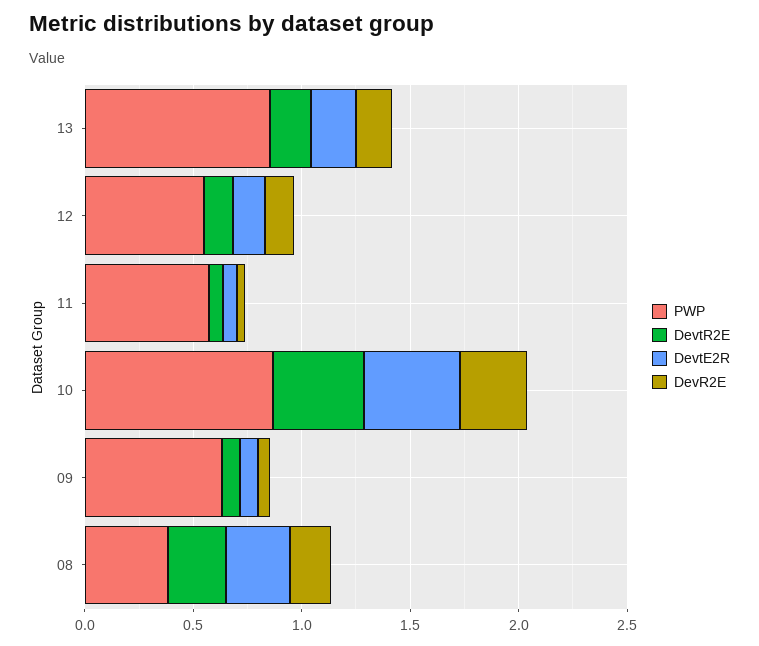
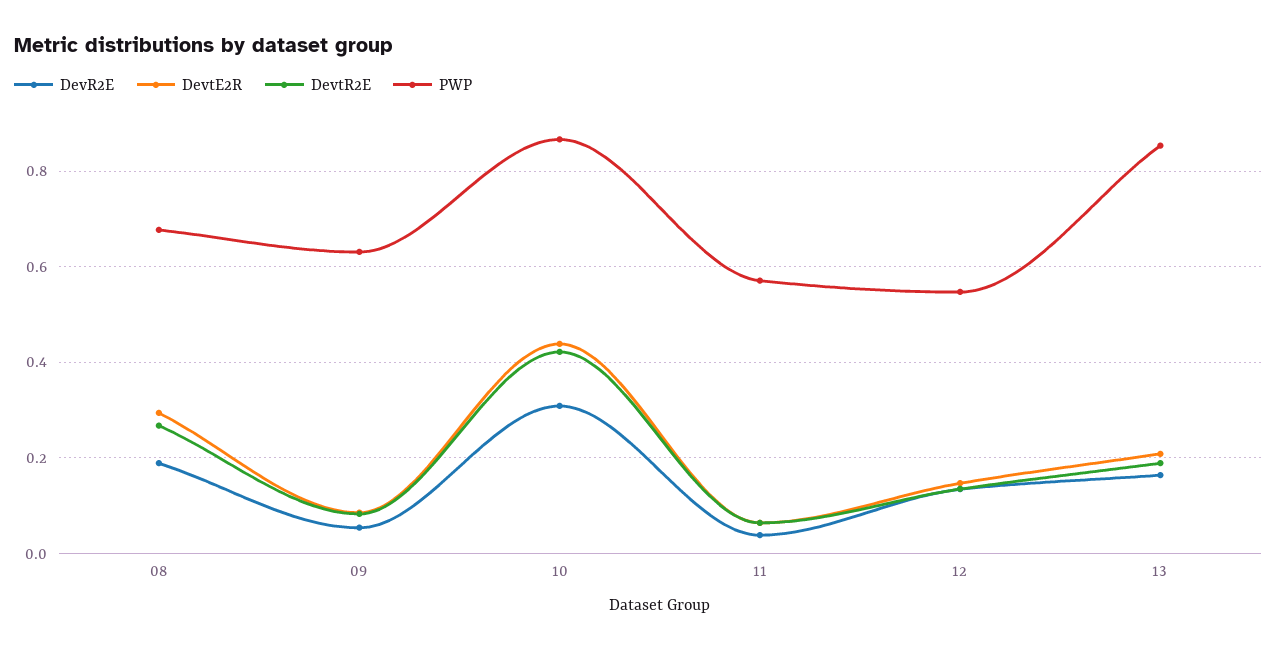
PWP, 08: 0.4 -> 0.68

